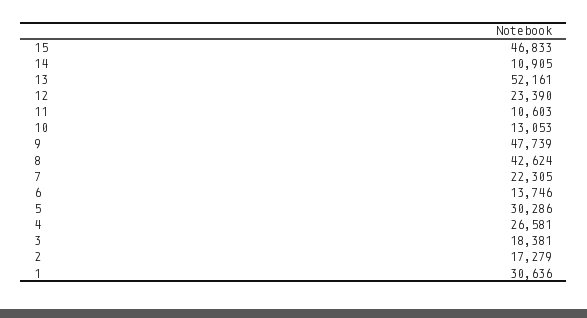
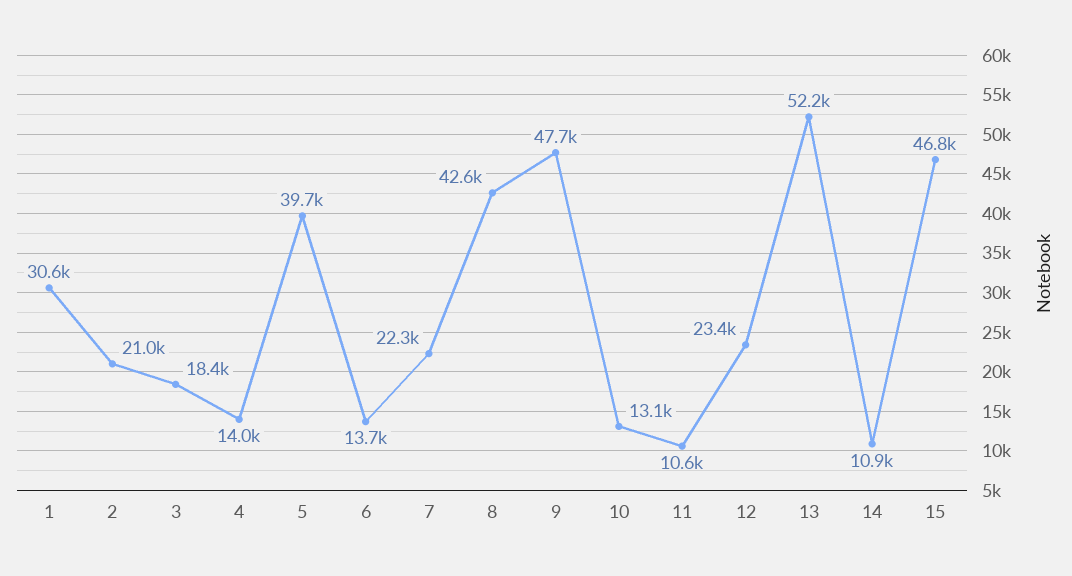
5: 30286 -> 39700
4: 26581 -> 14000
2: 17279 -> 21000

